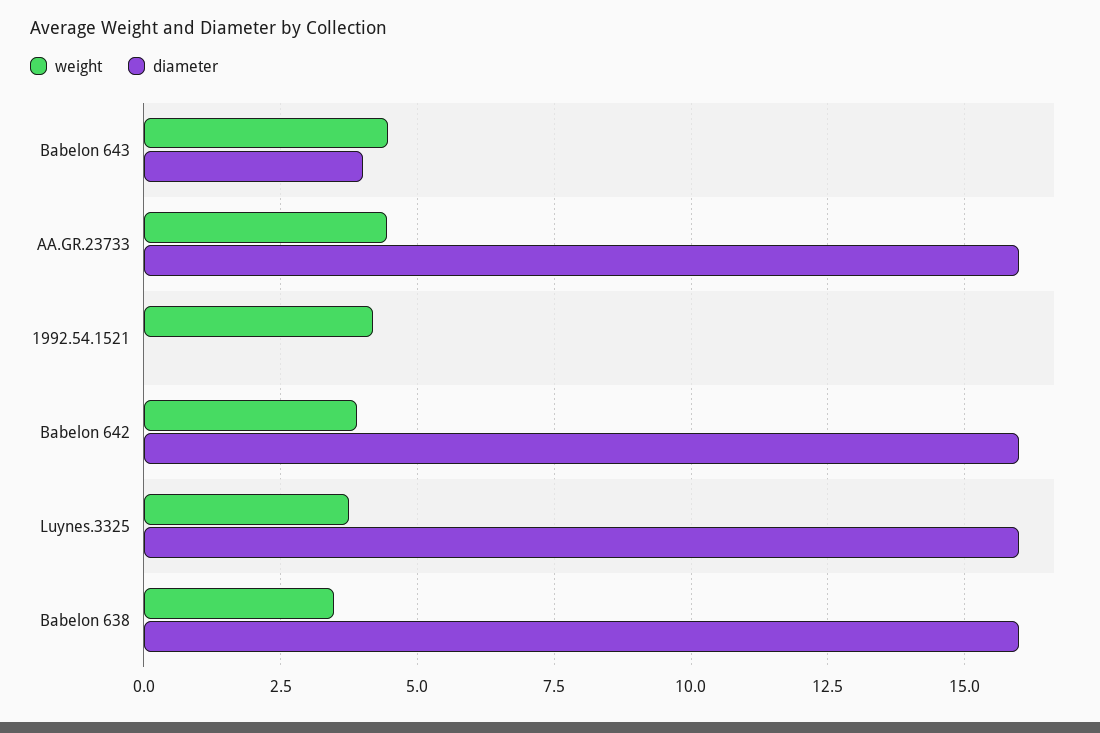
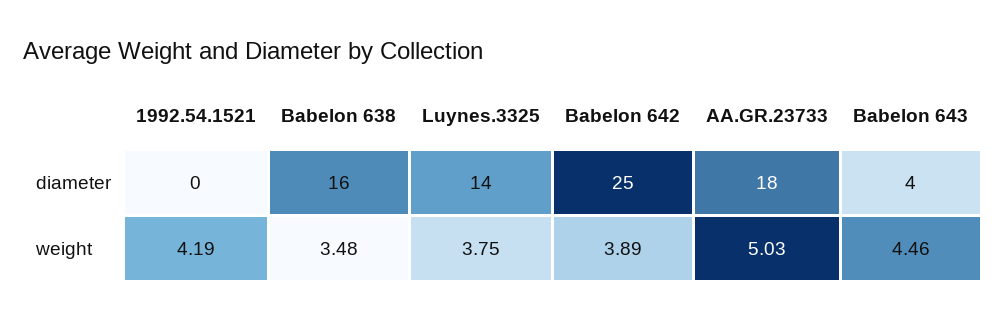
weight, AA.GR.23733: 4.5 -> 5.03
diameter, AA.GR.23733: 16 -> 18
diameter, Babelon 642: 16 -> 25
diameter, Luynes.3325: 16 -> 14

